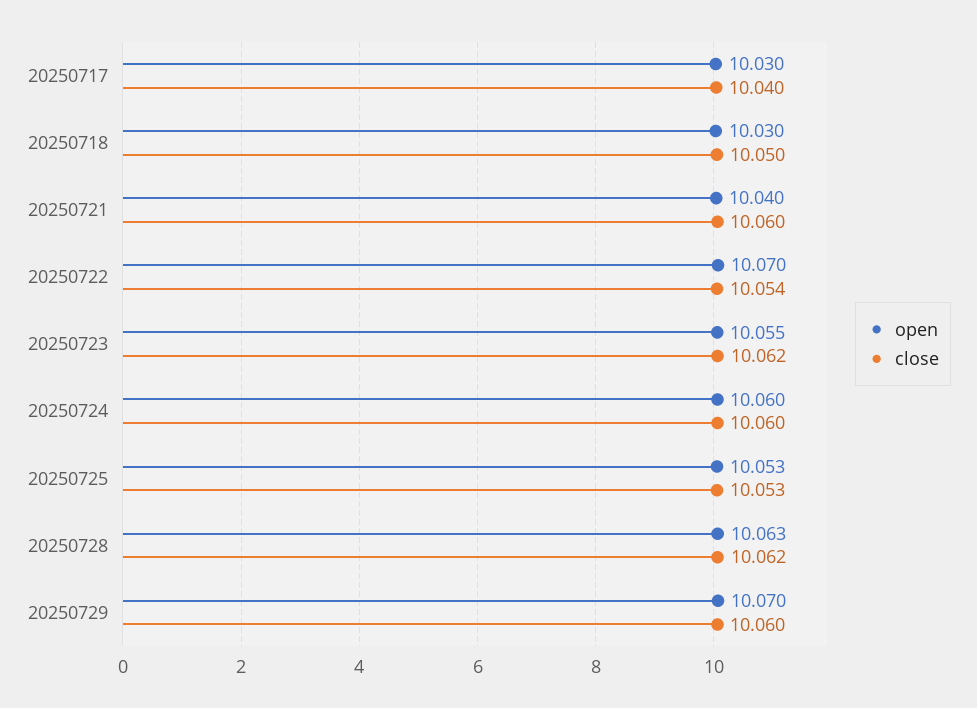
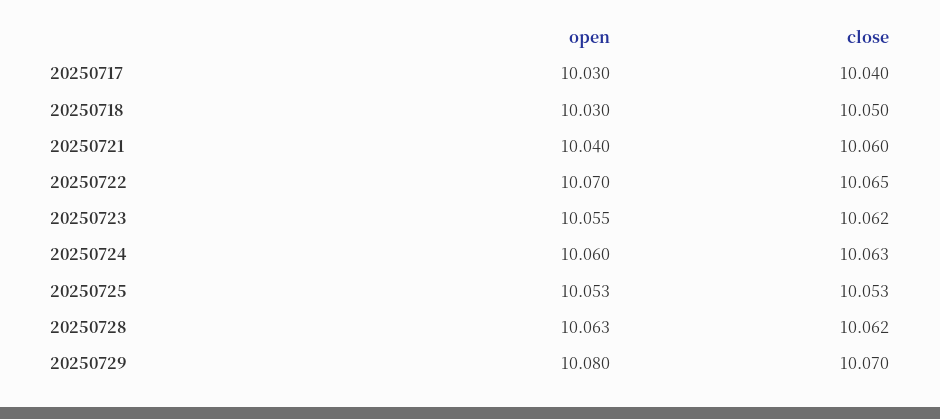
close, 20250722: 10.054 -> 10.065
close, 20250724: 10.06 -> 10.063
open, 20250729: 10.07 -> 10.08
close, 20250729: 10.06 -> 10.07

